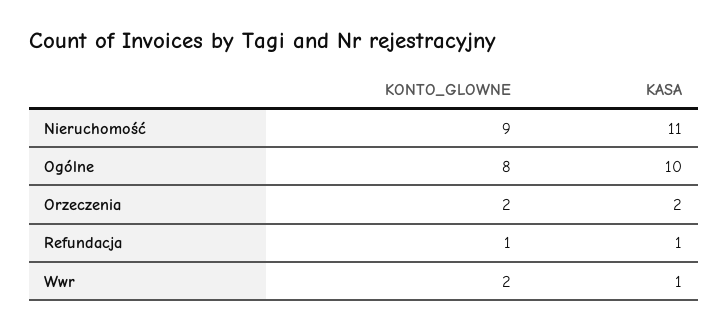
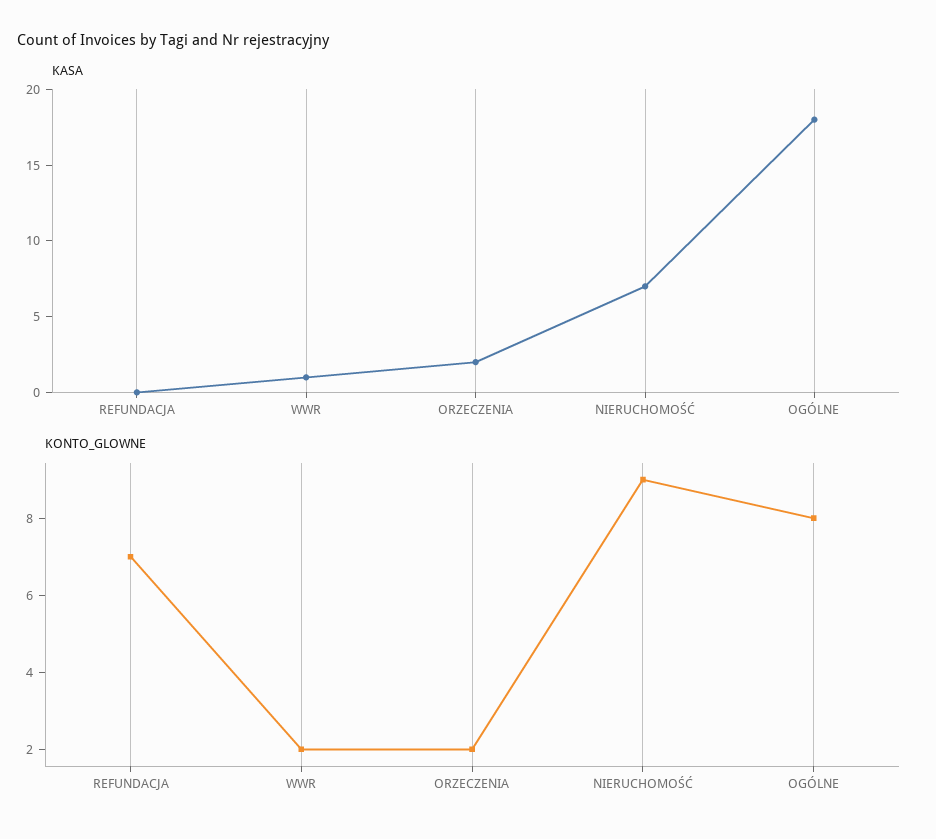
KASA, Nieruchomość: 11 -> 7
KASA, Ogólne: 10 -> 18
KONTO_GLOWNE, Refundacja: 1 -> 7
KASA, Refundacja: 1 -> 0

